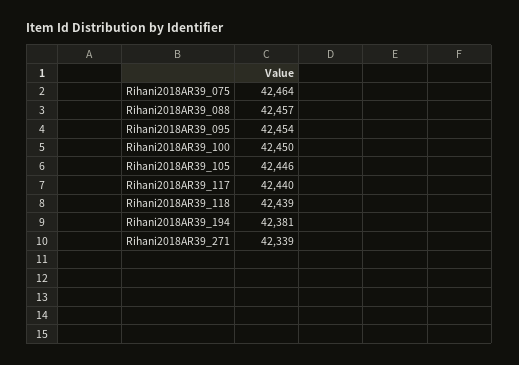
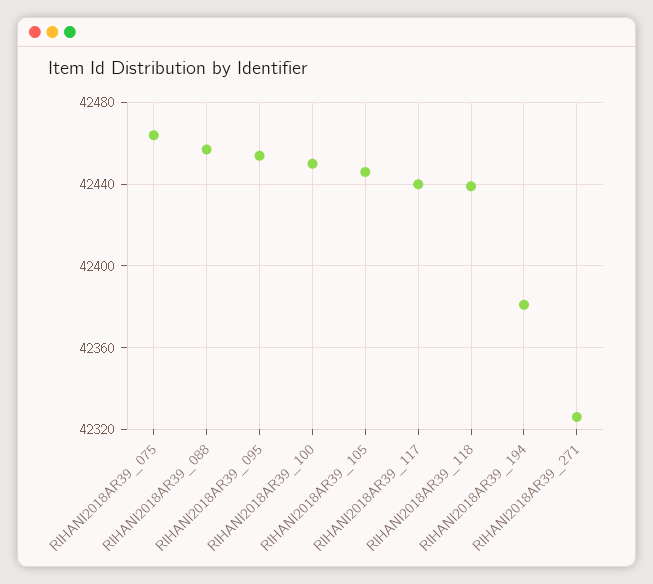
Rihani2018AR39_271: 42339 -> 42325

